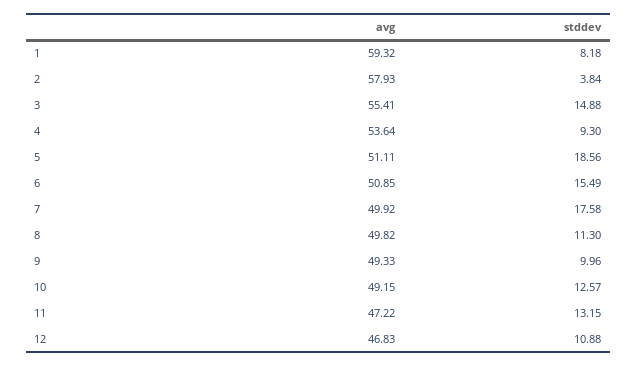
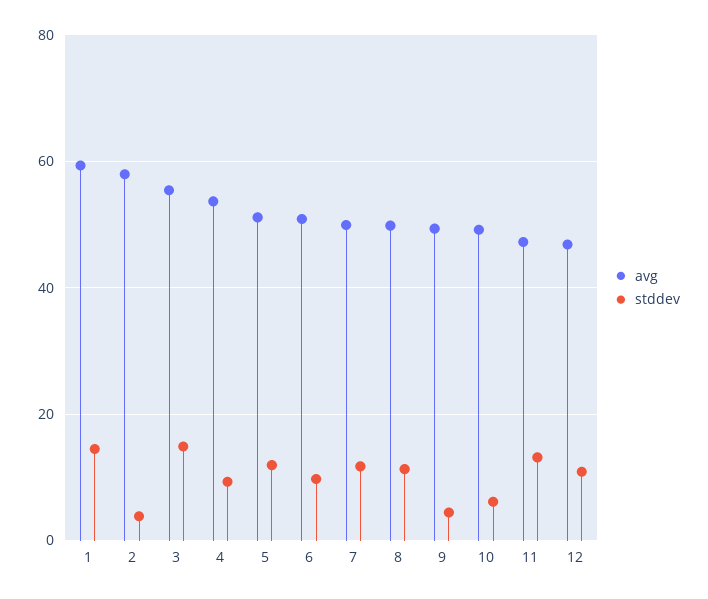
stddev, 1: 8.18 -> 14
stddev, 5: 18.56 -> 12
stddev, 6: 15.49 -> 10
stddev, 7: 17.58 -> 12
stddev, 9: 9.96 -> 4
stddev, 10: 12.57 -> 6

